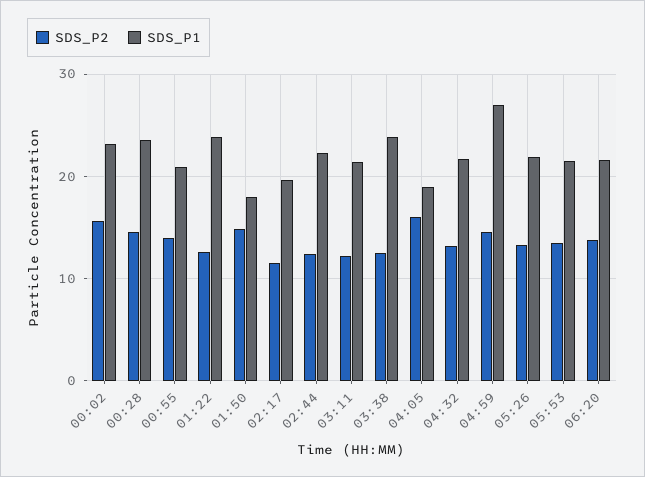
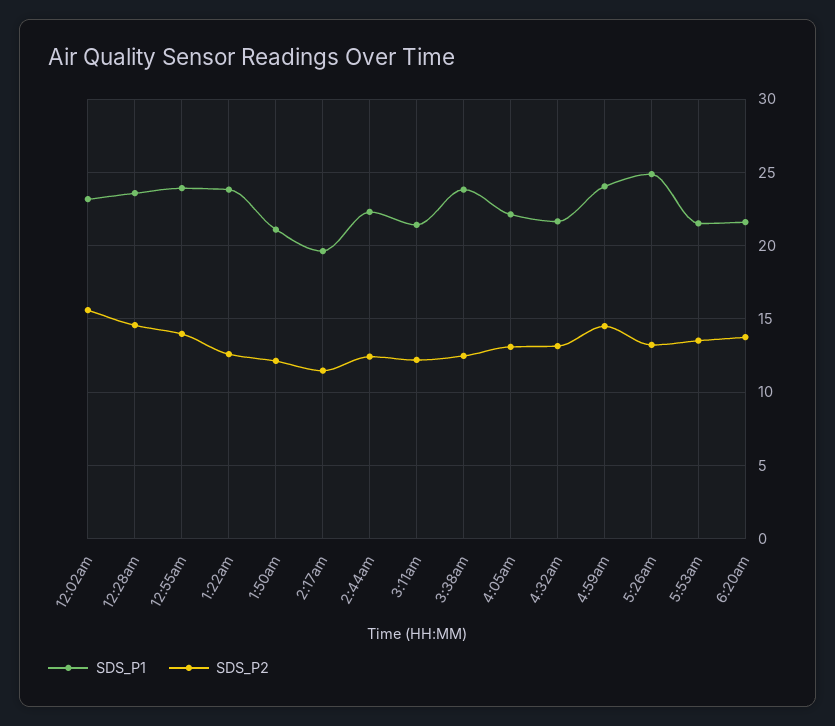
SDS_P1, 00:55: 21 -> 24
SDS_P2, 01:50: 15 -> 12
SDS_P1, 01:50: 18 -> 21
SDS_P2, 04:05: 16 -> 13
SDS_P1, 04:05: 19 -> 22
SDS_P1, 04:59: 27 -> 24
SDS_P1, 05:26: 22 -> 25

